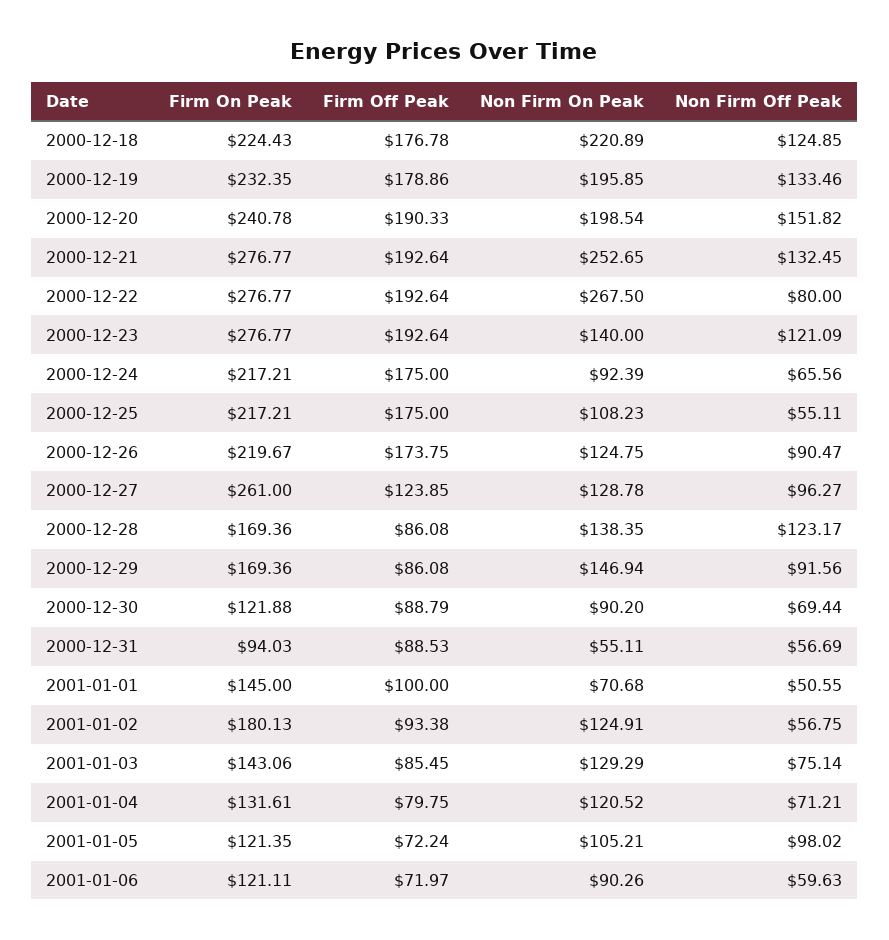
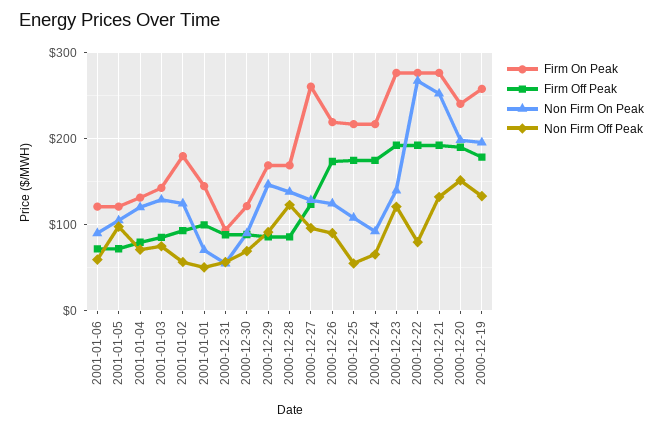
Firm On Peak, 2000-12-18: 224.43 -> none
Firm Off Peak, 2000-12-18: 176.78 -> none
Non Firm On Peak, 2000-12-18: 220.89 -> none
Non Firm Off Peak, 2000-12-18: 124.85 -> none
Firm On Peak, 2000-12-19: 232.35 -> 260

